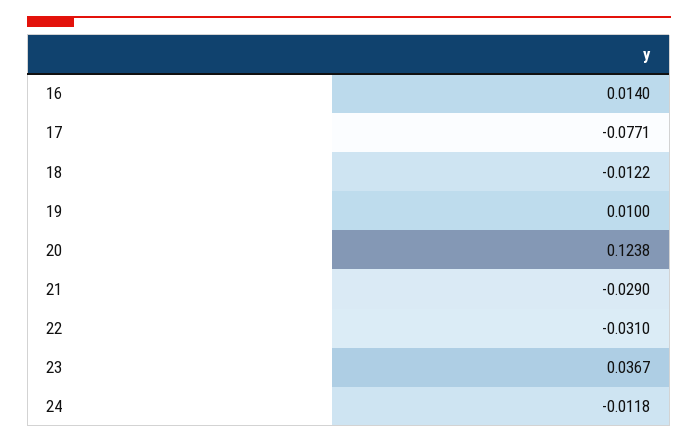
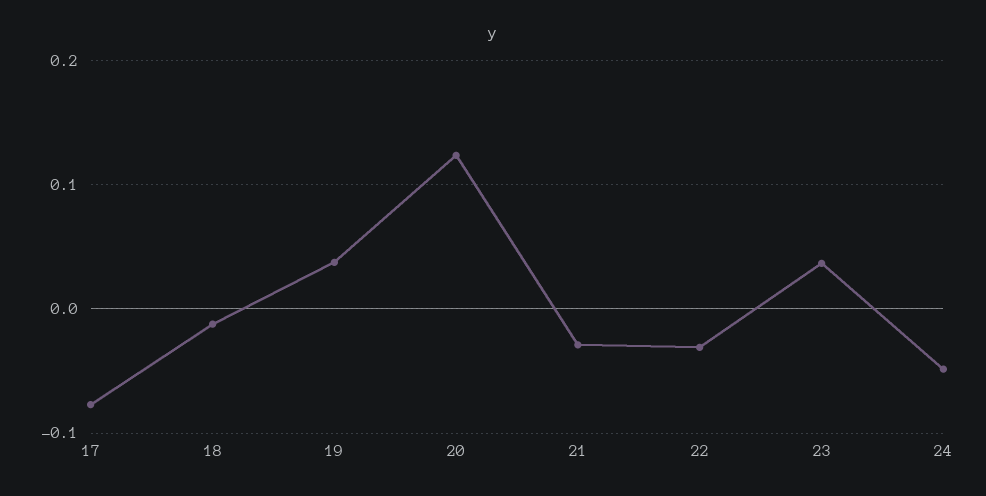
16: 0.014 -> none
19: 0.01 -> 0.04
24: -0.0118 -> -0.05

